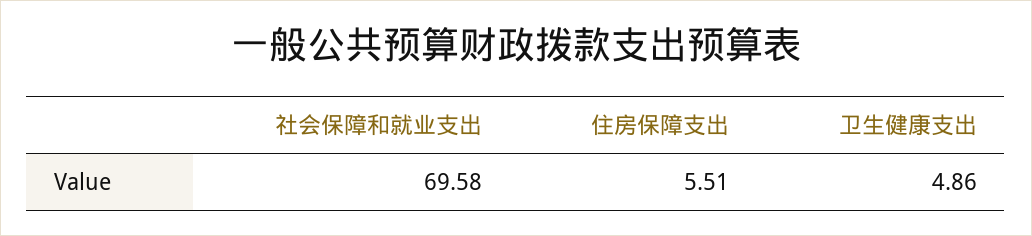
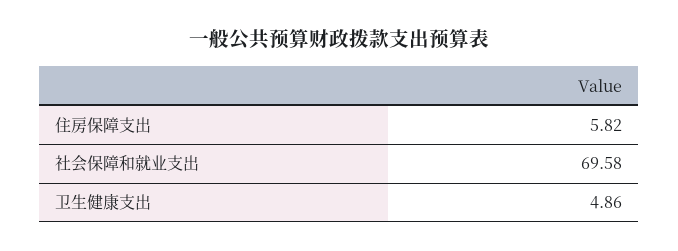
住房保障支出: 5.51 -> 5.82

